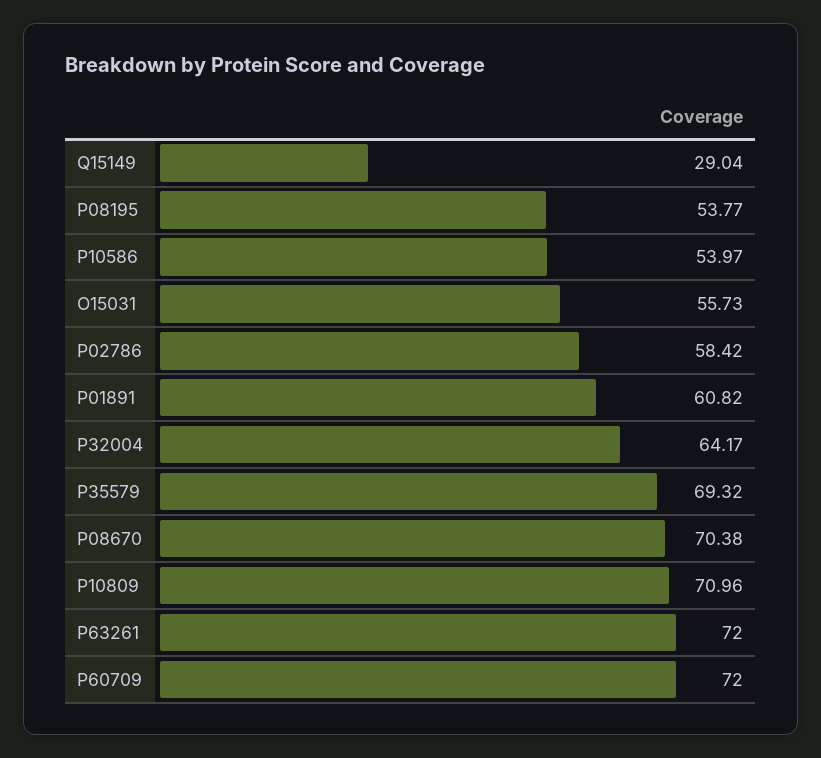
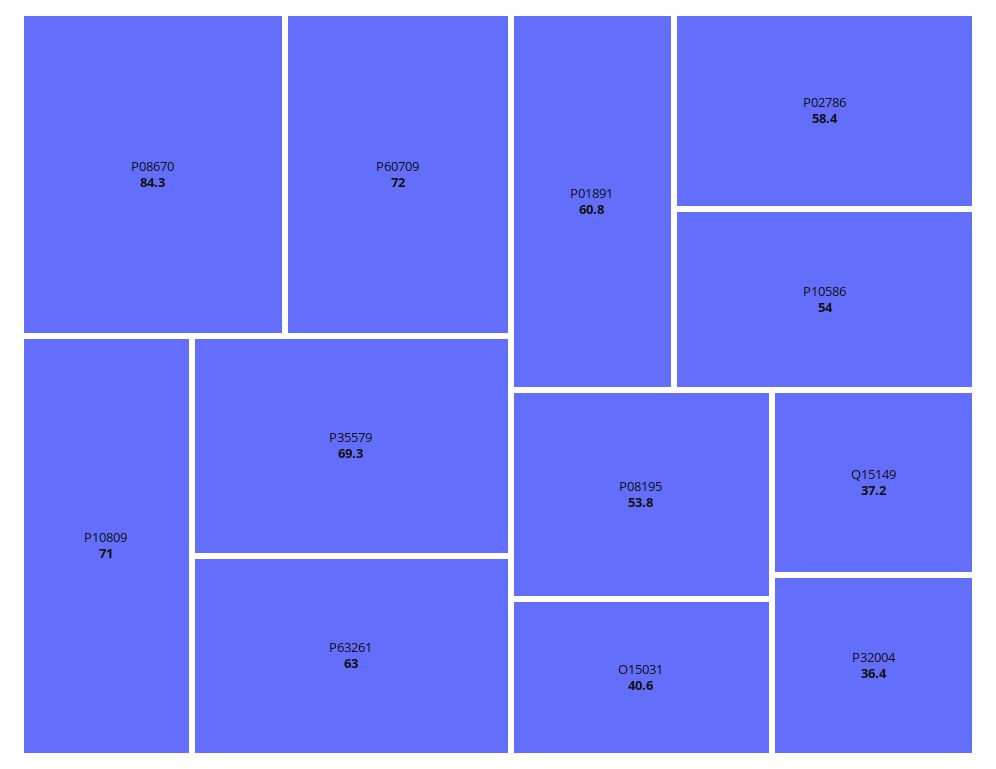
Q15149: 29.04 -> 37.2
O15031: 55.73 -> 40.6
P32004: 64.17 -> 36.4
P08670: 70.38 -> 84.3
P63261: 72 -> 63

